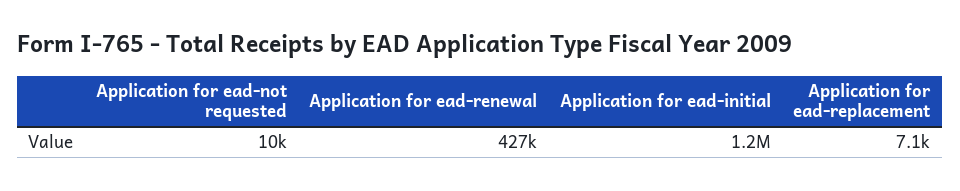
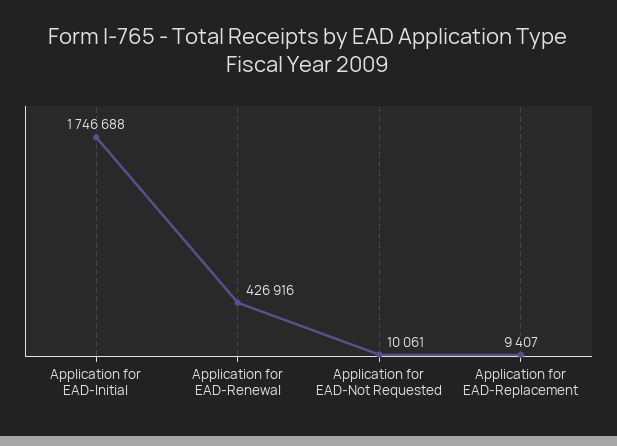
Application for ead-initial: 1200000 -> 1746688
Application for ead-replacement: 7100 -> 9407

